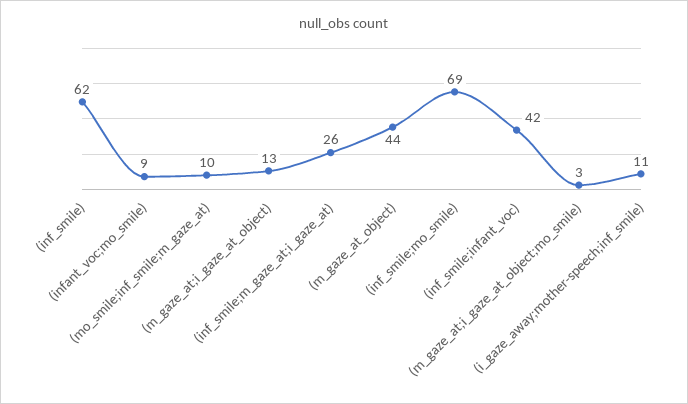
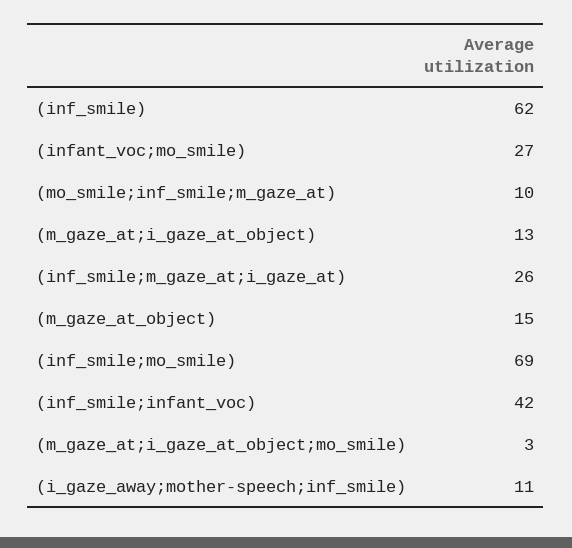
(infant_voc;mo_smile): 9 -> 27
(m_gaze_at_object): 44 -> 15

